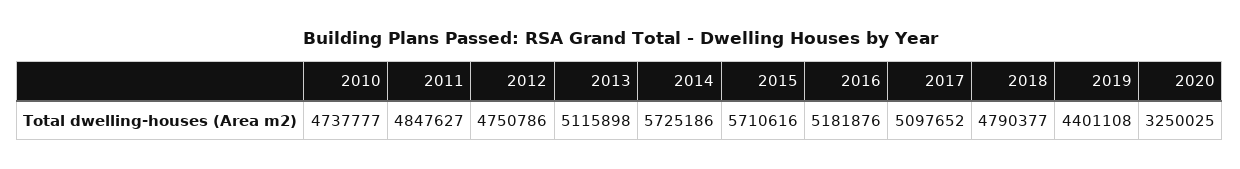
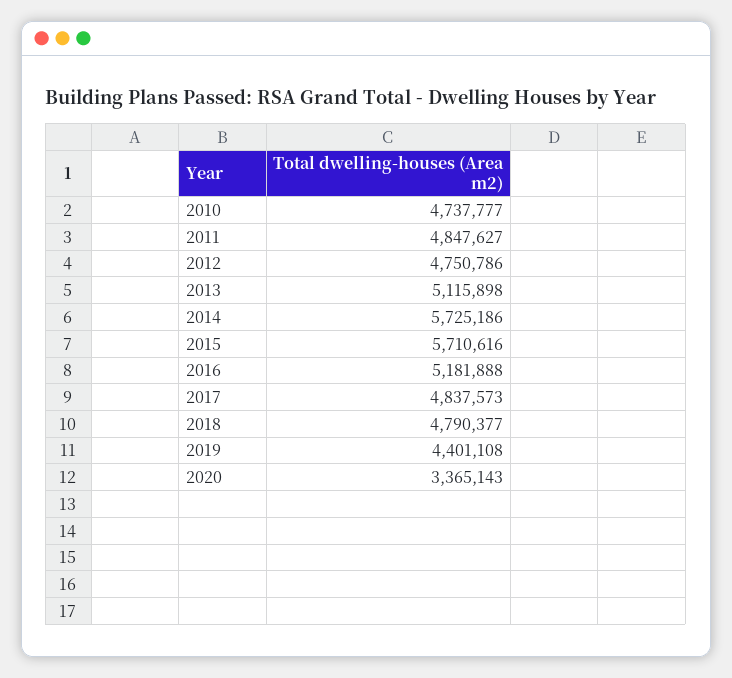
2016: 5181876 -> 5181888
2017: 5097652 -> 4837573
2020: 3250025 -> 3365143

